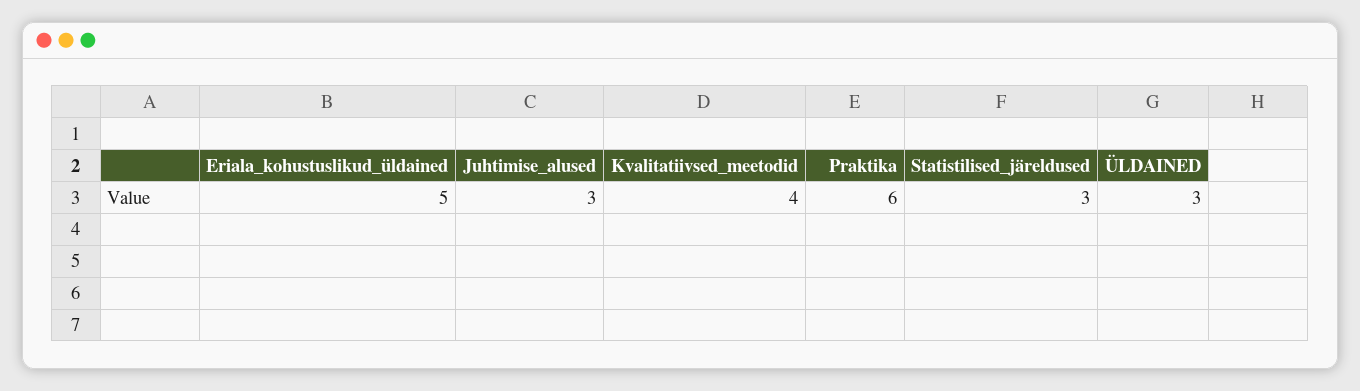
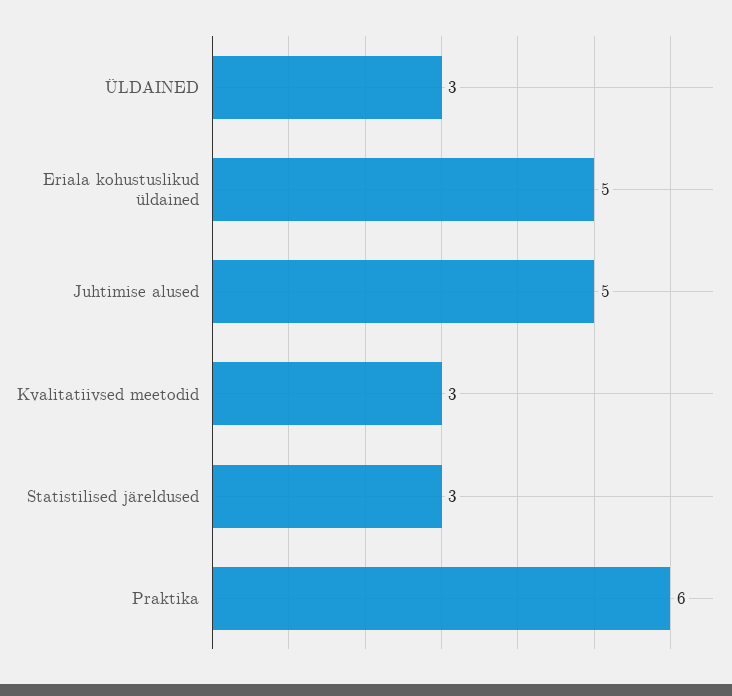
Juhtimise_alused: 3 -> 5
Kvalitatiivsed_meetodid: 4 -> 3

